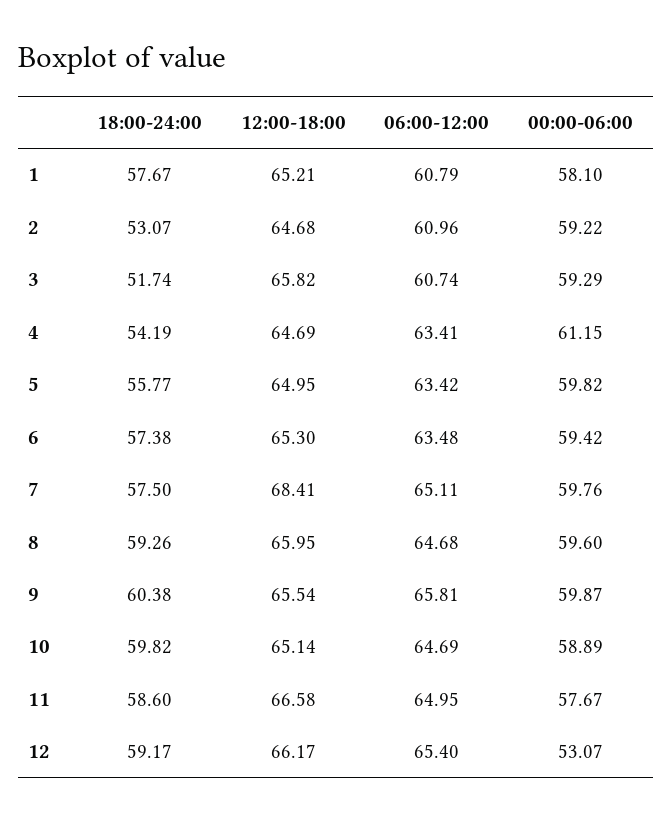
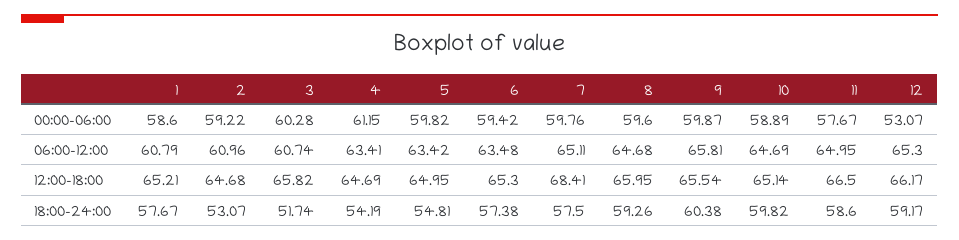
00:00-06:00, 1: 58.1 -> 58.6
00:00-06:00, 3: 59.29 -> 60.28
18:00-24:00, 5: 55.77 -> 54.81
12:00-18:00, 11: 66.58 -> 66.5
06:00-12:00, 12: 65.4 -> 65.3

